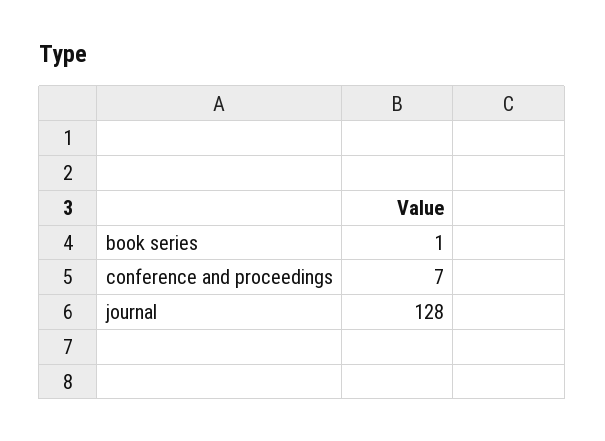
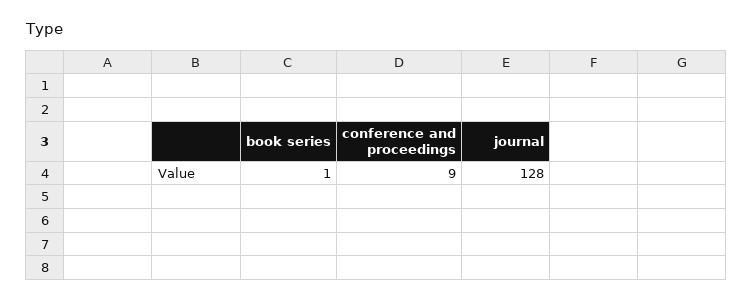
conference and proceedings: 7 -> 9

